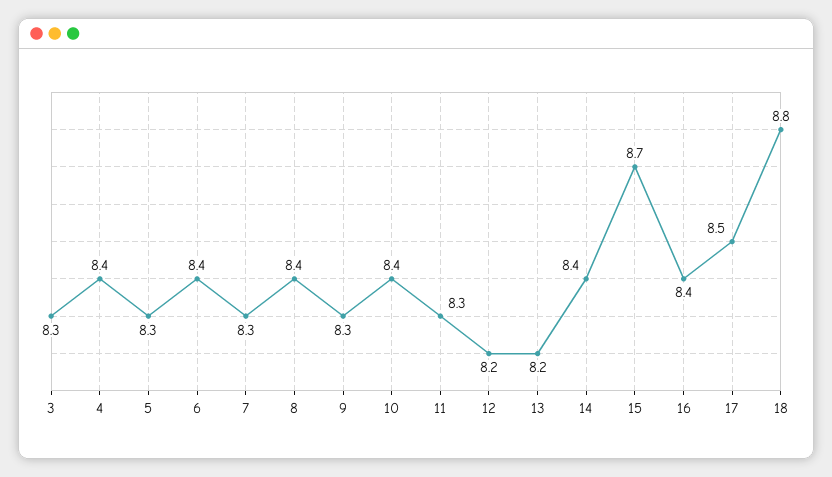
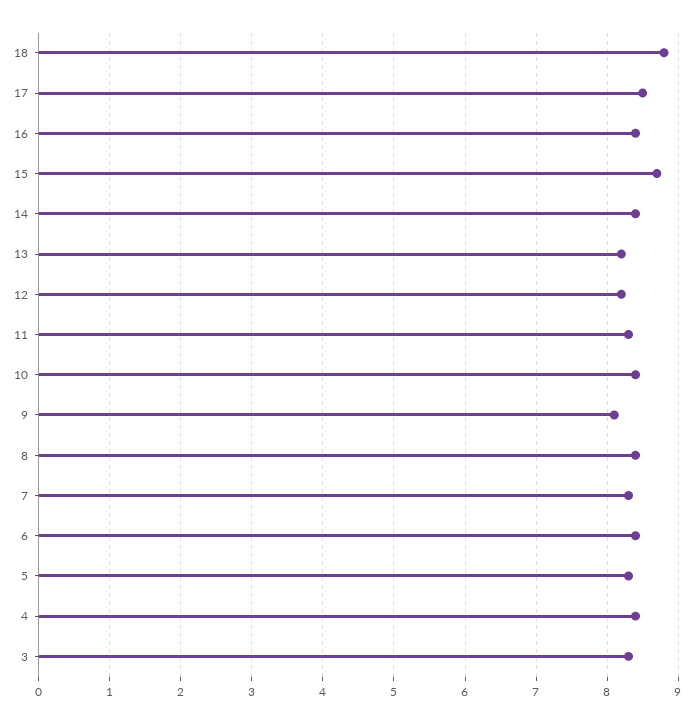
9: 8.3 -> 8.1

